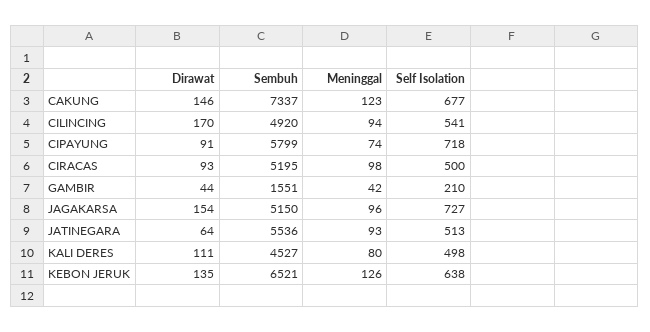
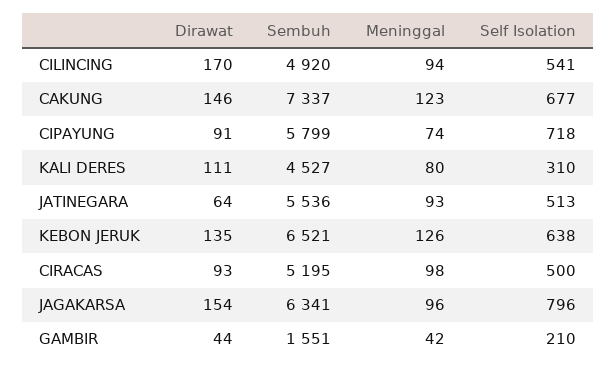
Sembuh, JAGAKARSA: 5150 -> 6341
Self Isolation, JAGAKARSA: 727 -> 796
Self Isolation, KALI DERES: 498 -> 310

